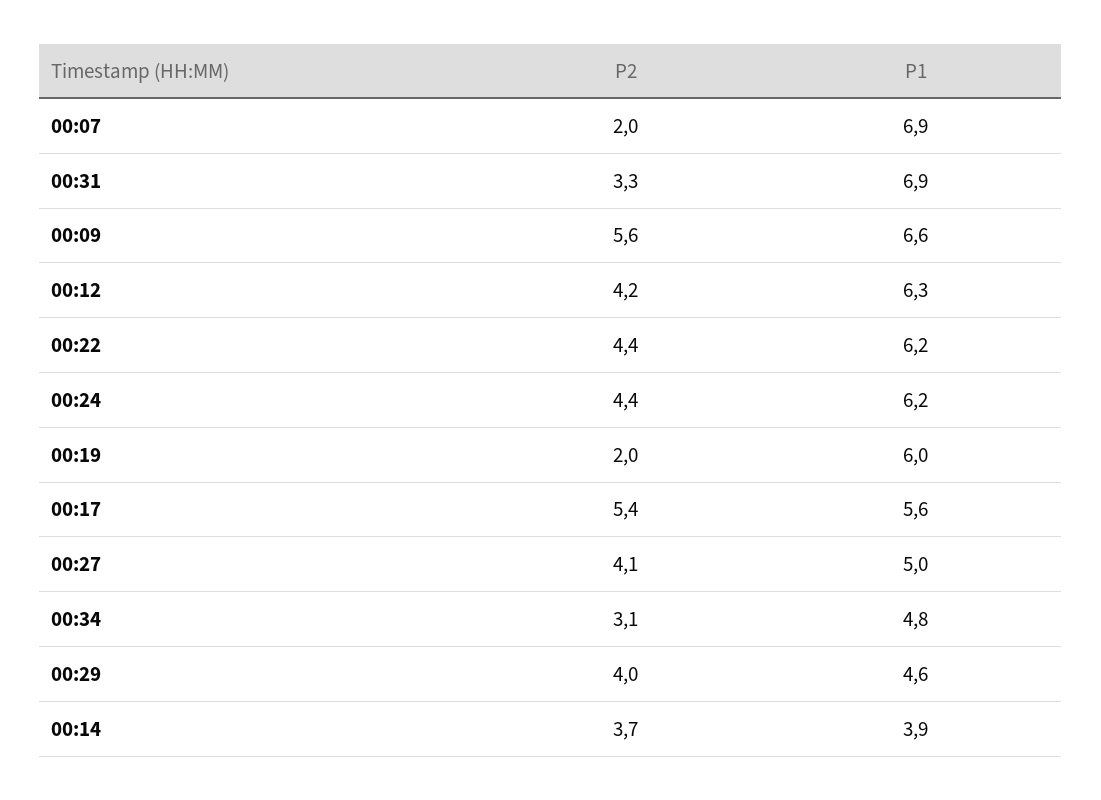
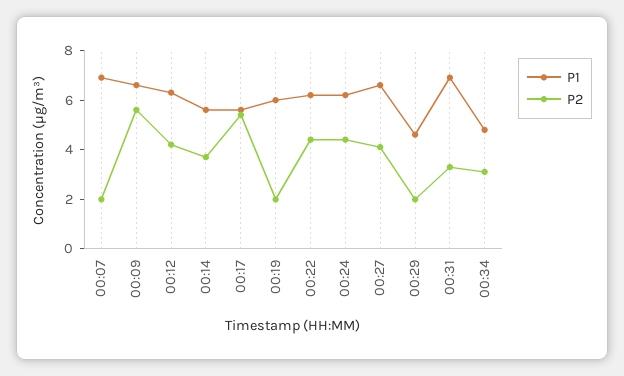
P1, 00:27: 5 -> 6.5
P2, 00:29: 4 -> 2
P1, 00:14: 3.9 -> 5.5

